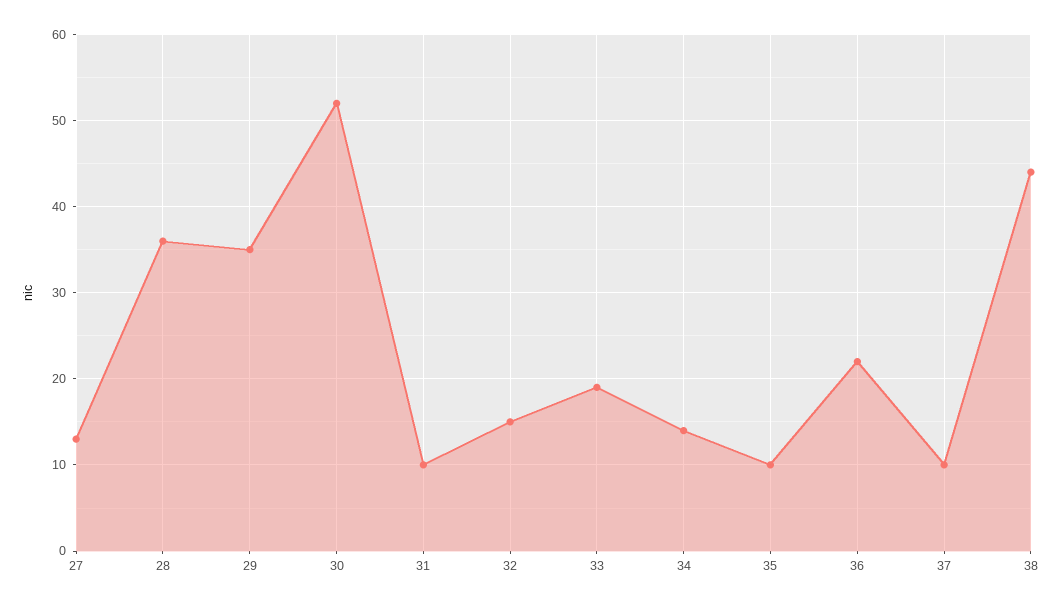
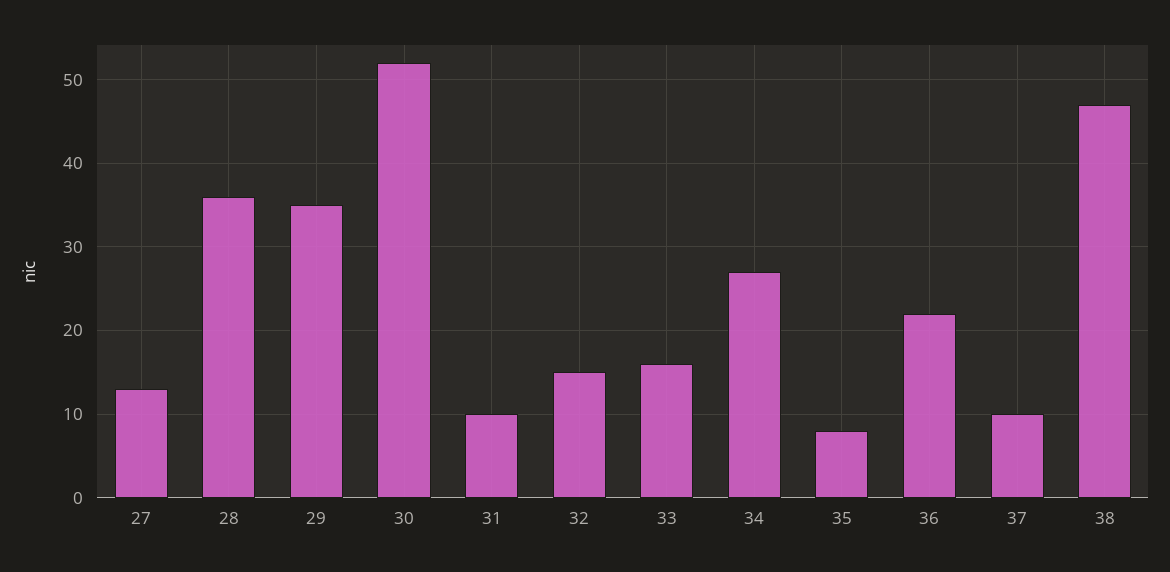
33: 19 -> 16
34: 14 -> 27
35: 10 -> 8
38: 44 -> 47

